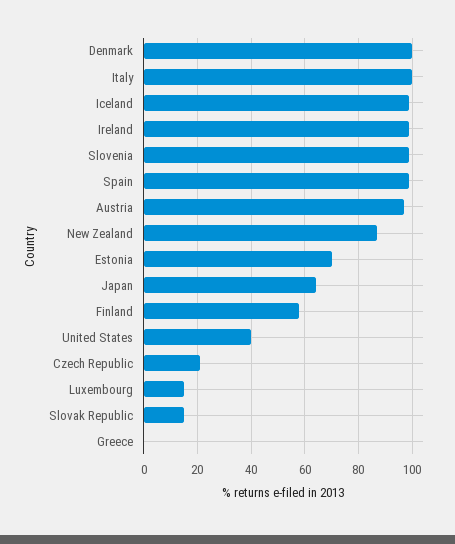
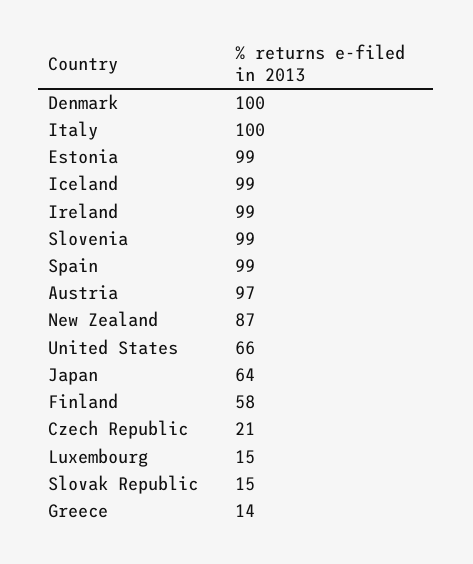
Estonia: 70 -> 99
United States: 40 -> 66
Greece: 0 -> 14

